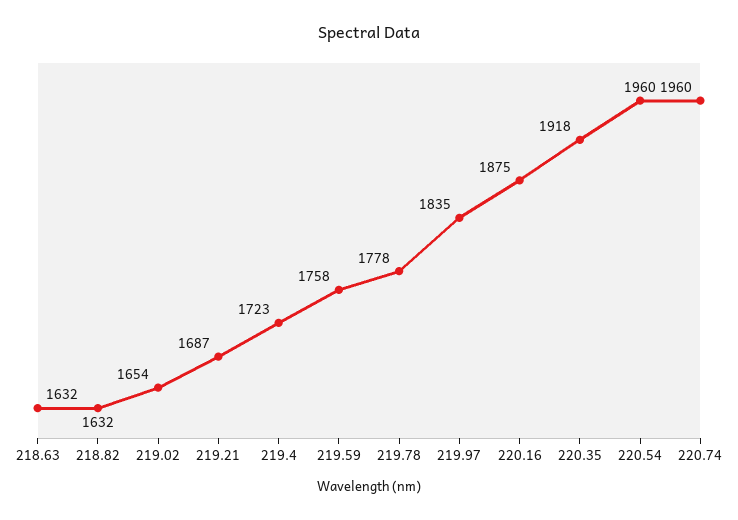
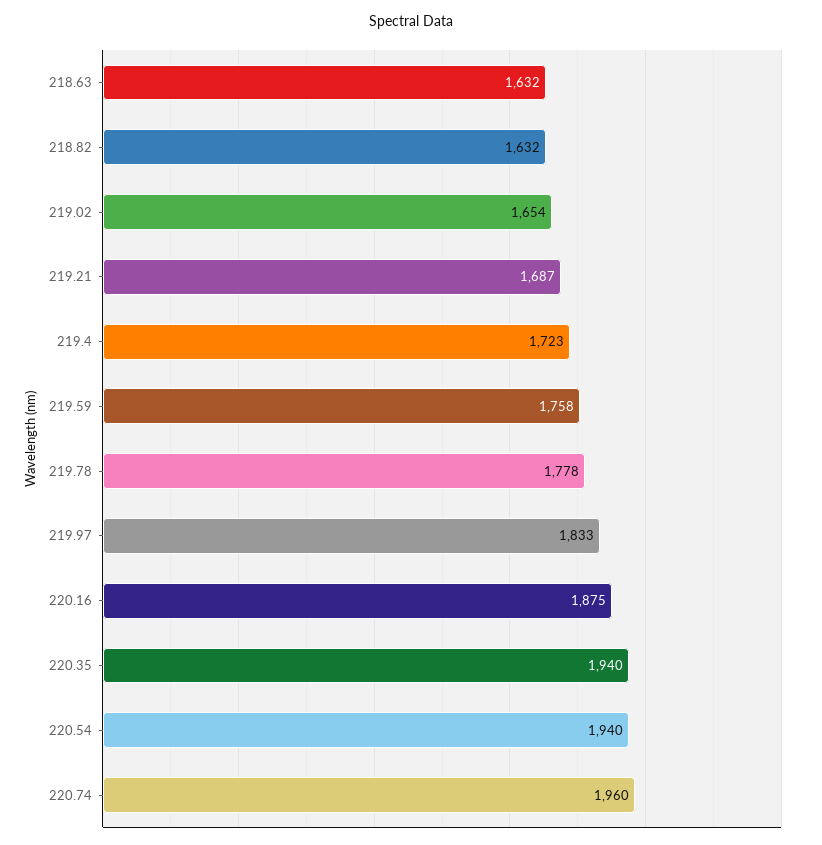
219.97: 1835 -> 1833
220.35: 1918 -> 1940
220.54: 1960 -> 1940

